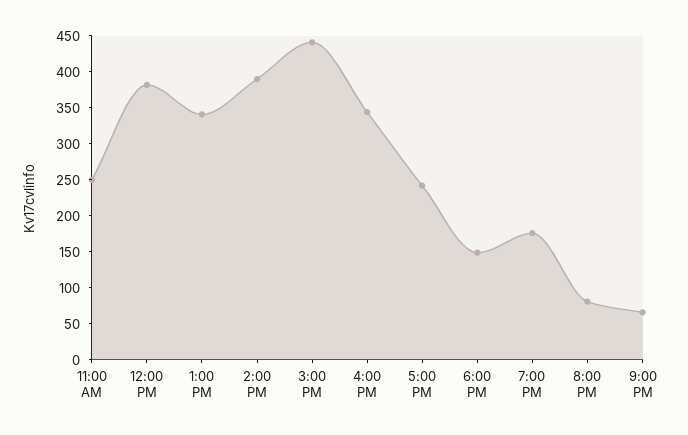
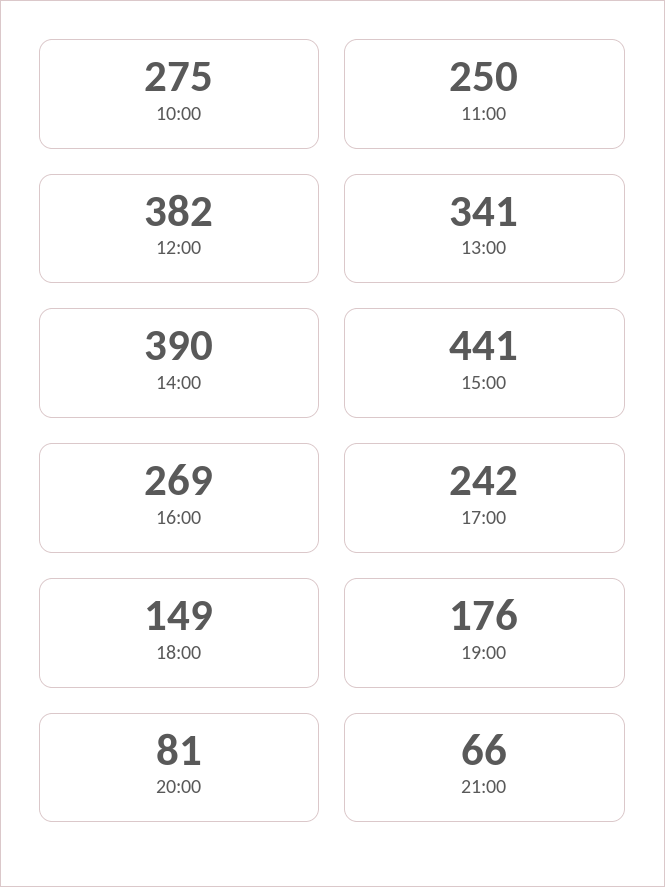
4:00 PM: 350 -> 269
10:00: none -> 275

